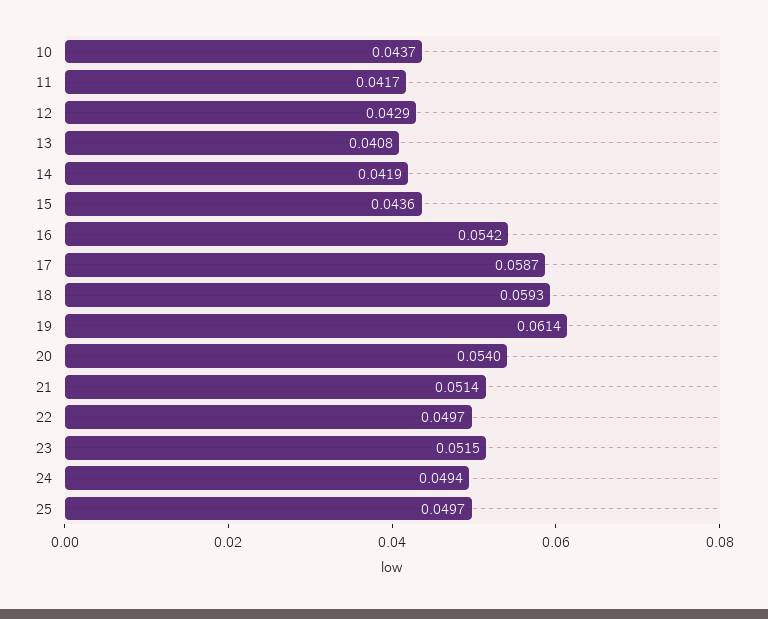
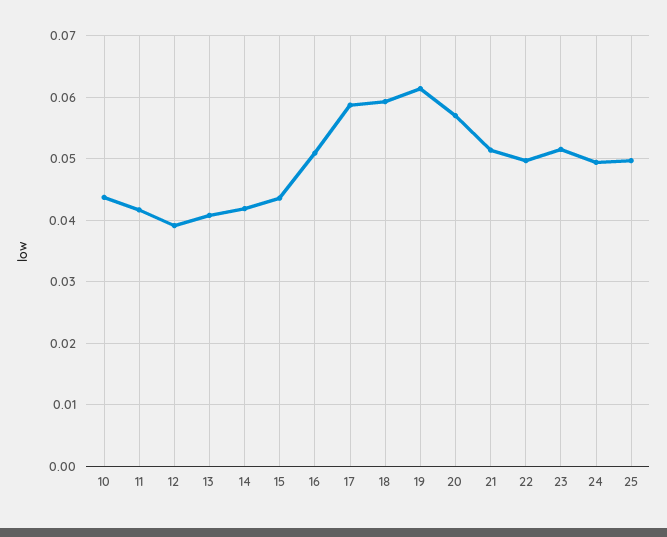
12: 0.0429 -> 0.039
16: 0.0542 -> 0.051
20: 0.054 -> 0.057

